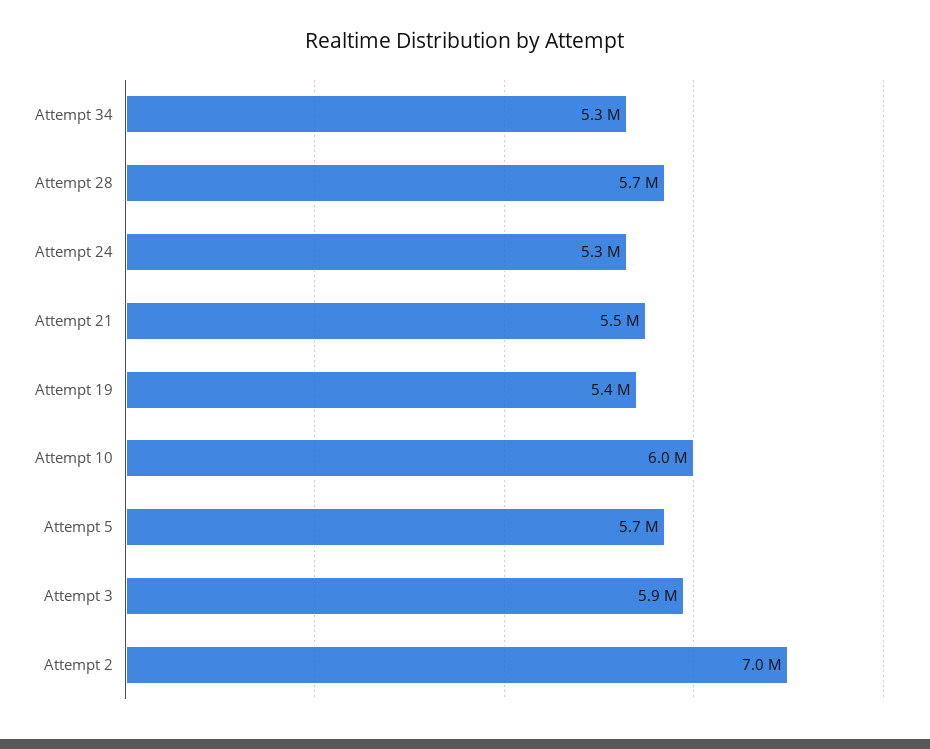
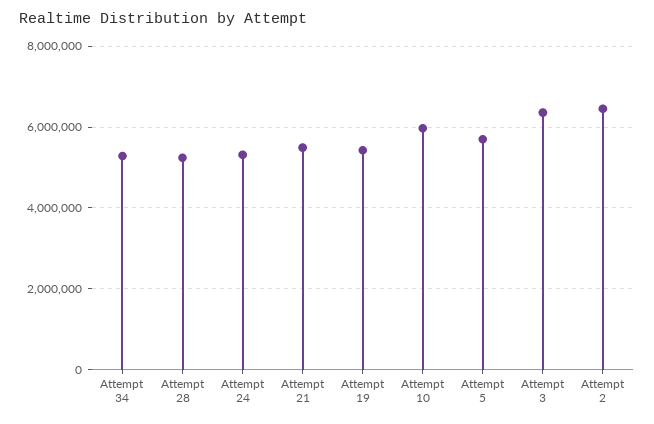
Attempt 28: 5700000 -> 5200000
Attempt 3: 5900000 -> 6400000
Attempt 2: 7000000 -> 6400000

